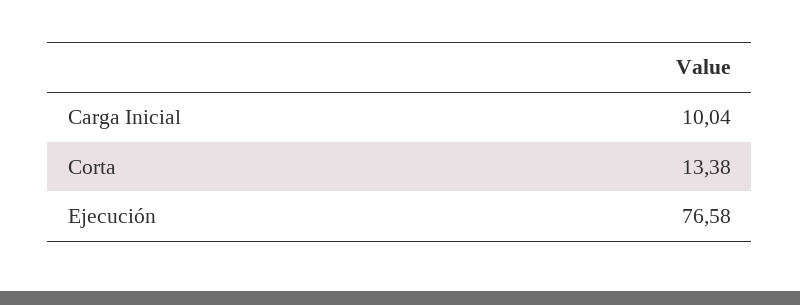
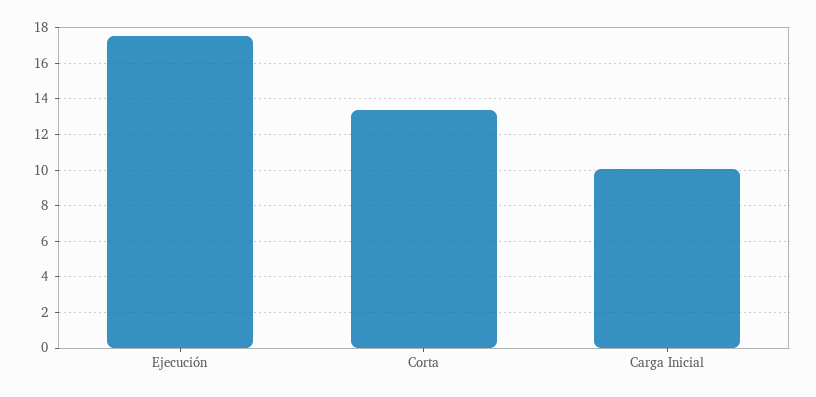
Ejecución: 76.58 -> 17.5

